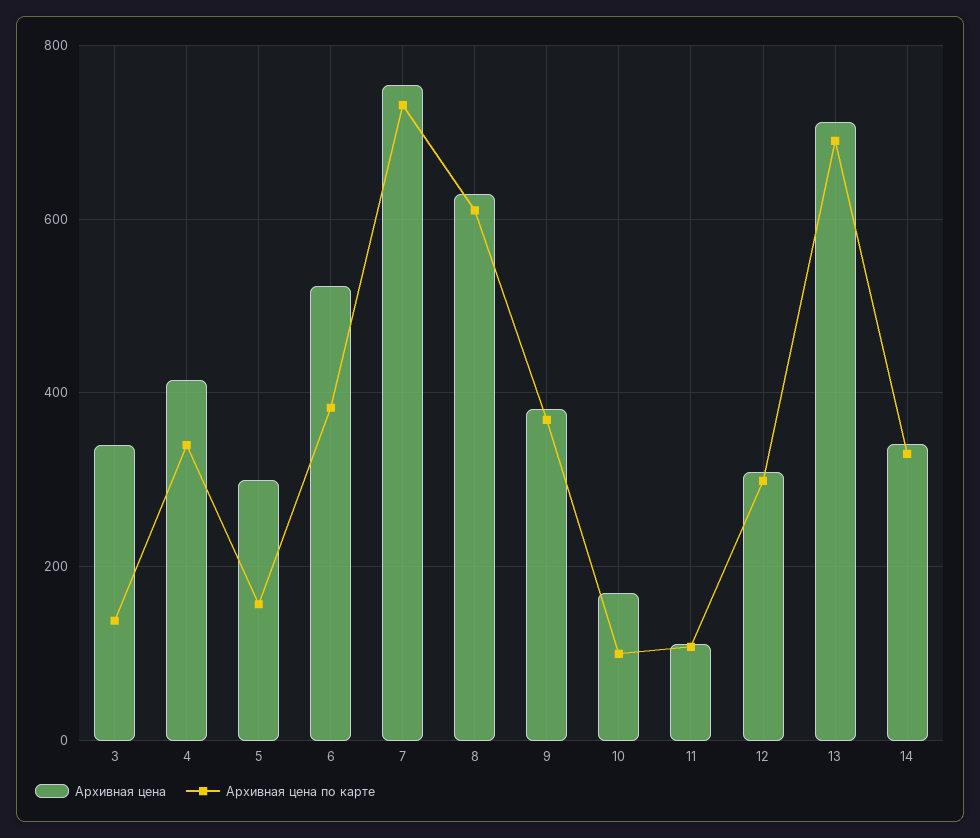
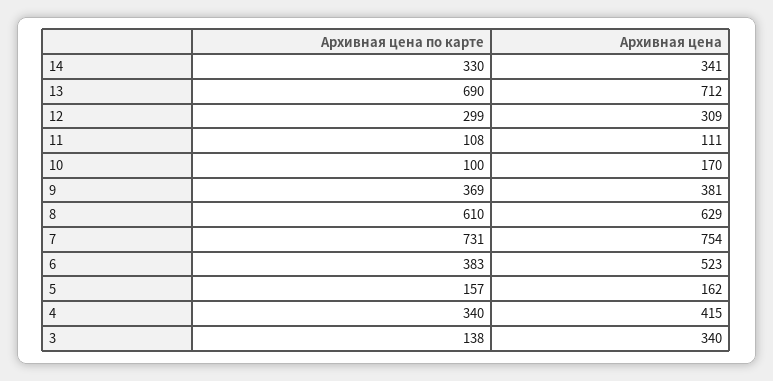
Архивная цена, 5: 300 -> 162

